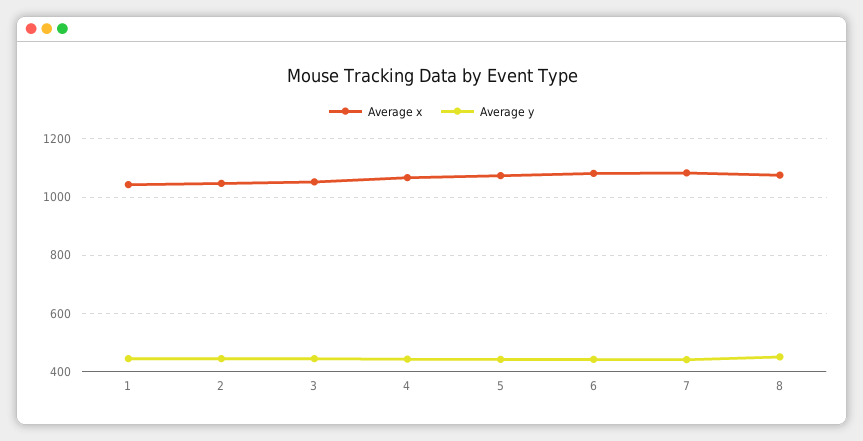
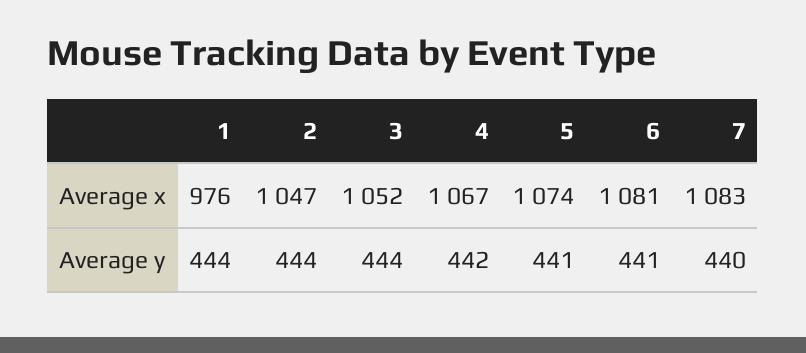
Average x, 1: 1050 -> 976
Average x, 8: 1075 -> none
Average y, 8: 450 -> none

